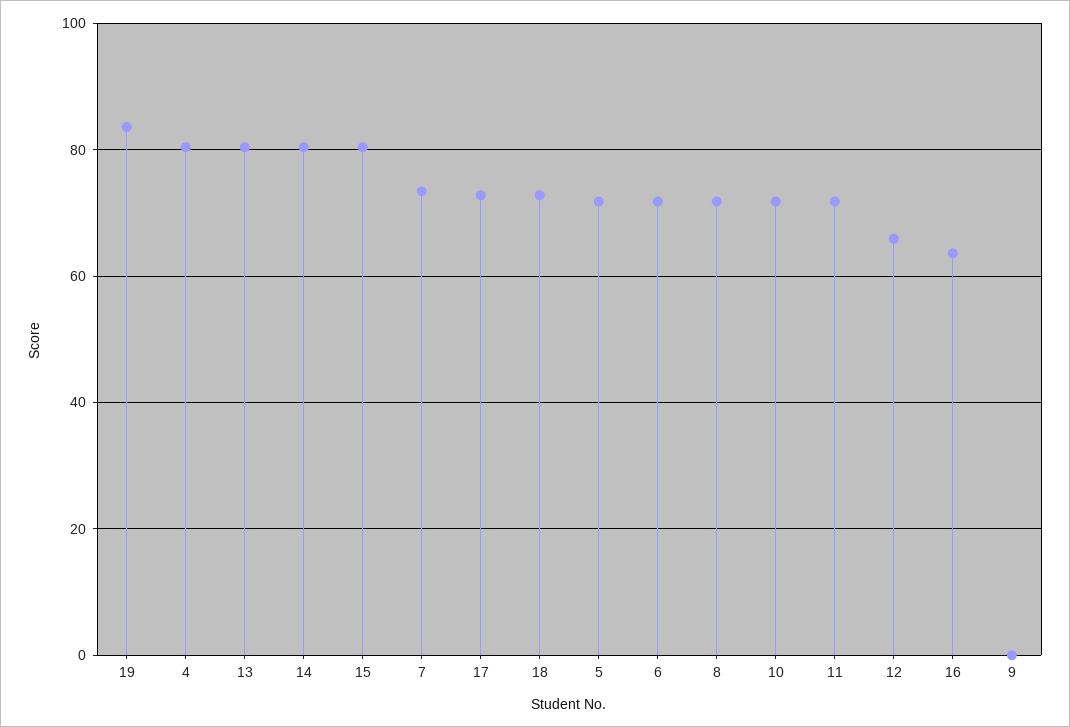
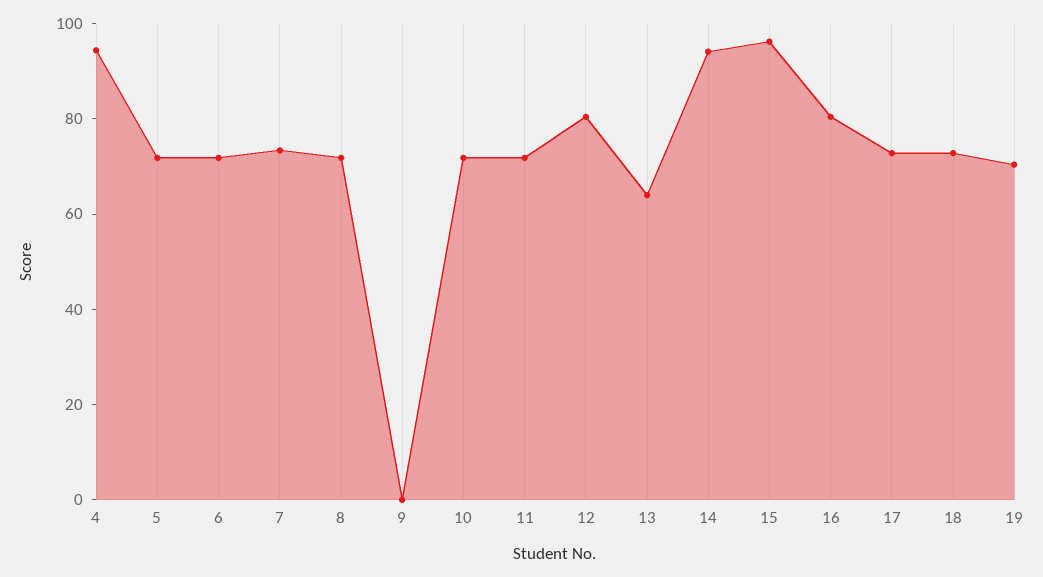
19: 84 -> 70
4: 80 -> 95
13: 80 -> 65
14: 80 -> 95
15: 80 -> 95
12: 66 -> 80
16: 64 -> 80

